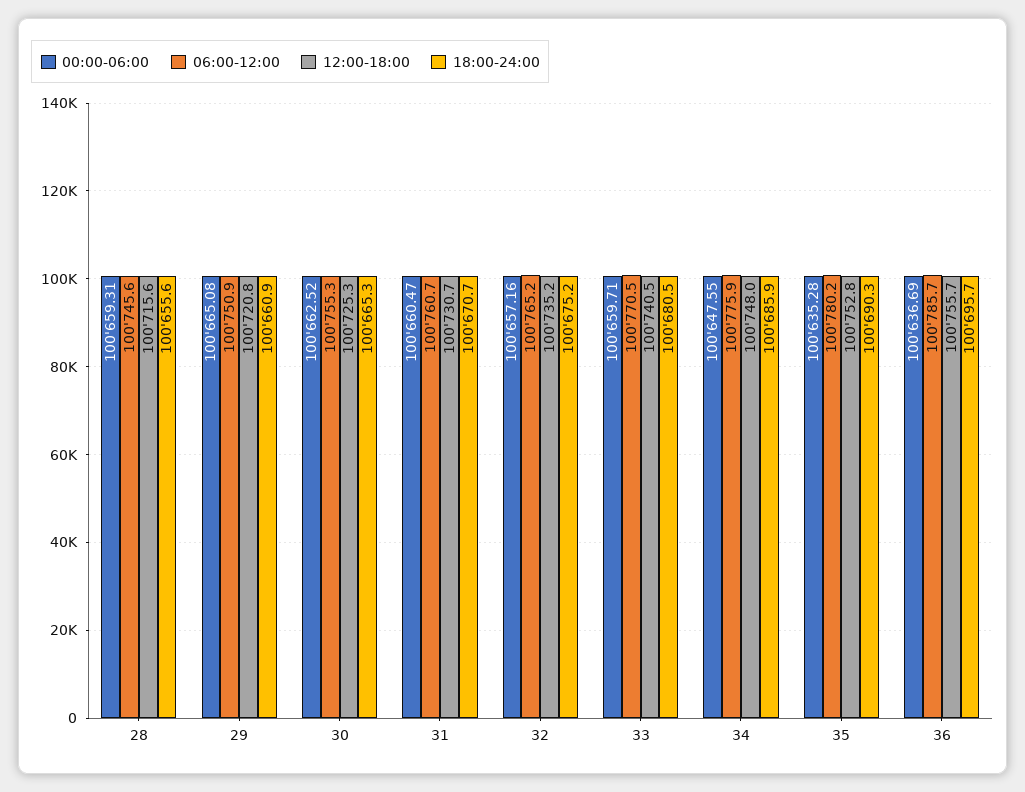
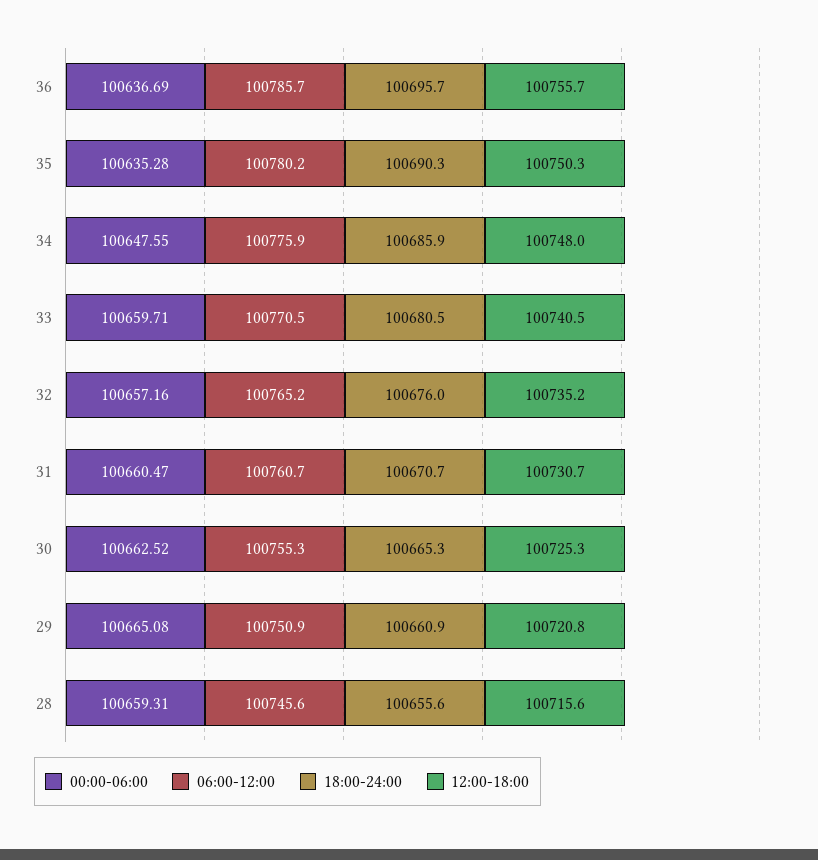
18:00-24:00, 32: 100675.2 -> 100676
12:00-18:00, 35: 100752.8 -> 100750.3

